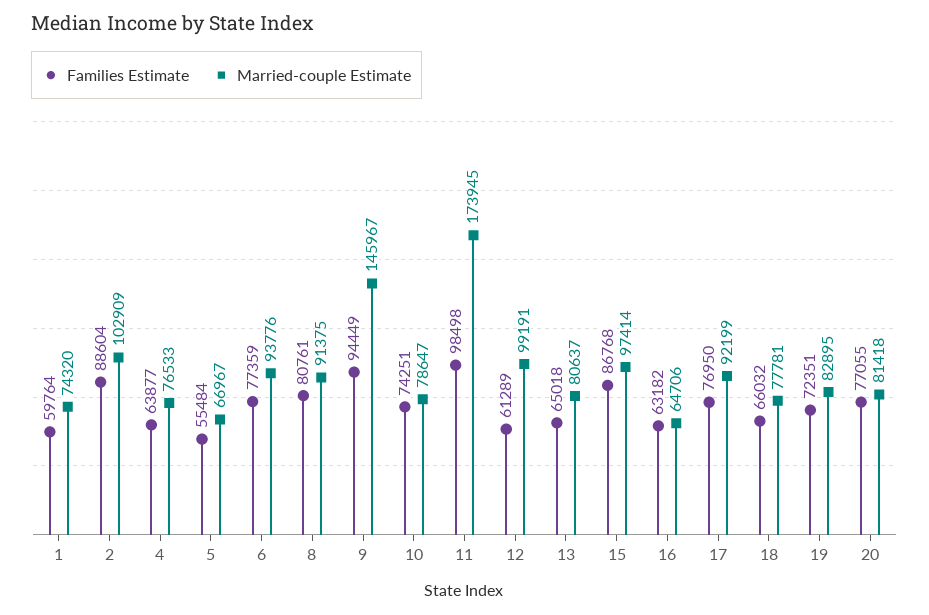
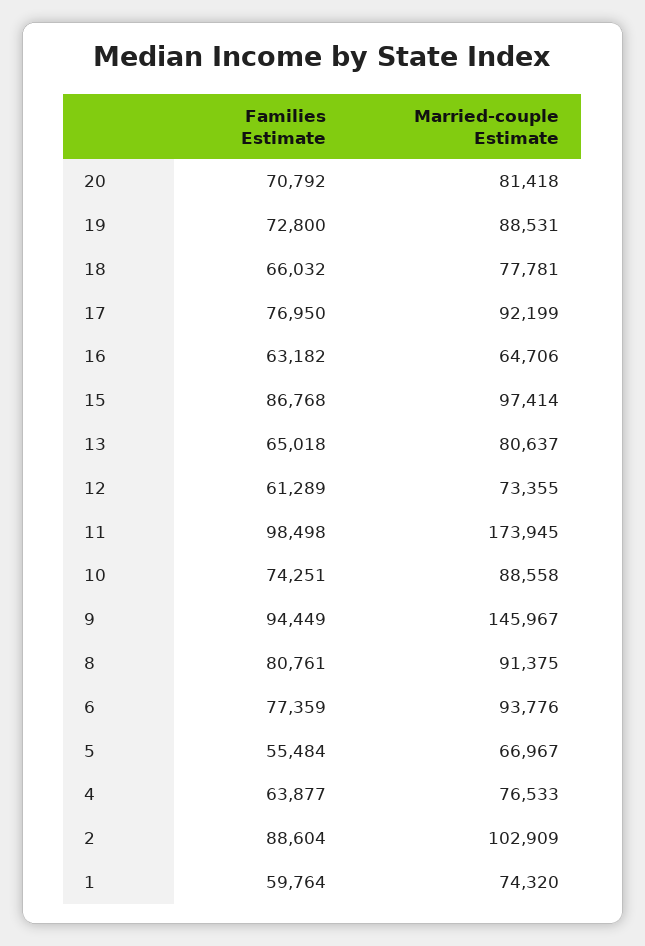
Married-couple Estimate, 10: 78647 -> 88558
Married-couple Estimate, 12: 99191 -> 73355
Families Estimate, 19: 72351 -> 72800
Married-couple Estimate, 19: 82895 -> 88531
Families Estimate, 20: 77055 -> 70792

